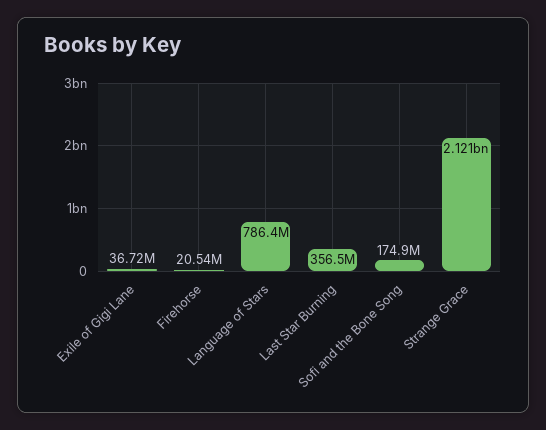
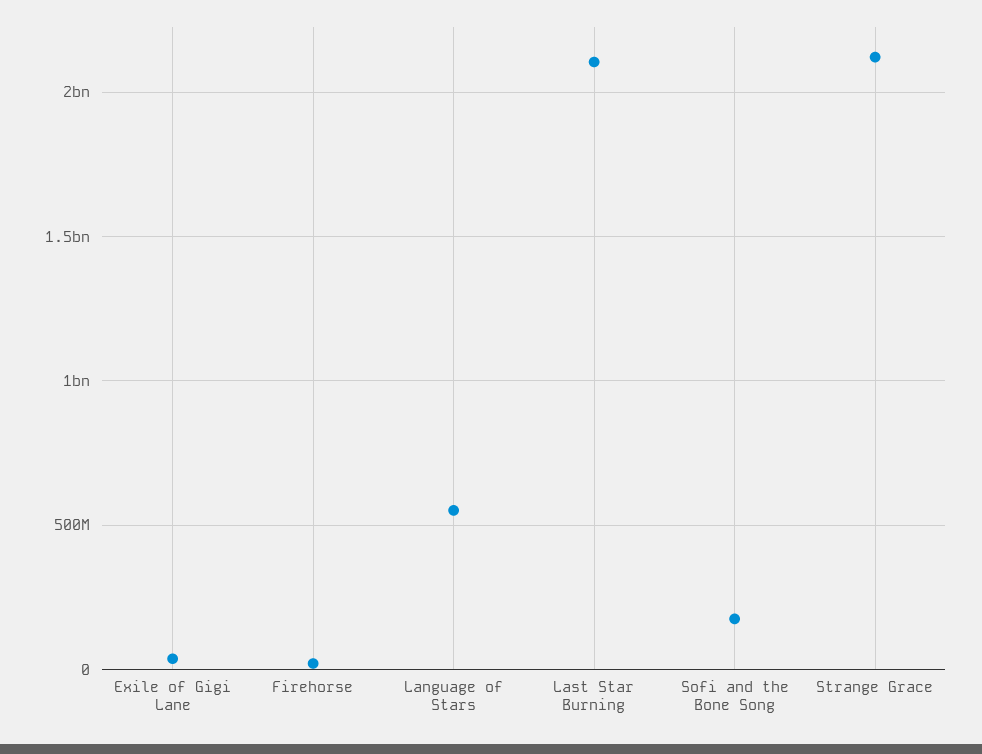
Language of Stars: 786400000 -> 550000000
Last Star Burning: 356500000 -> 2100000000

